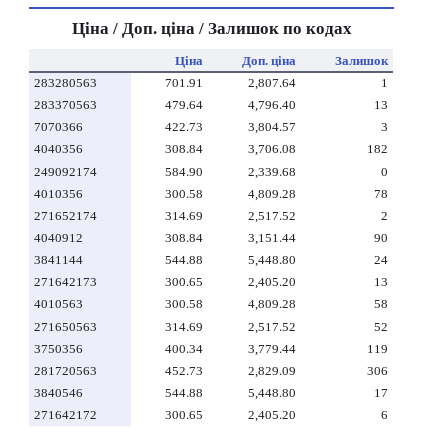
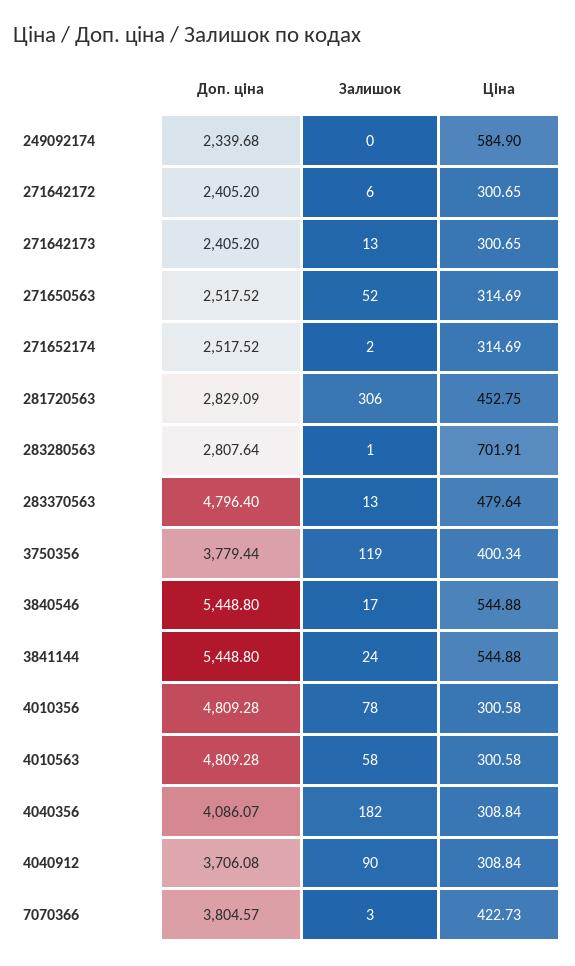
Доп. ціна, 4040356: 3706.08 -> 4086.07
Доп. ціна, 4040912: 3151.44 -> 3706.08
Ціна, 281720563: 452.73 -> 452.75

